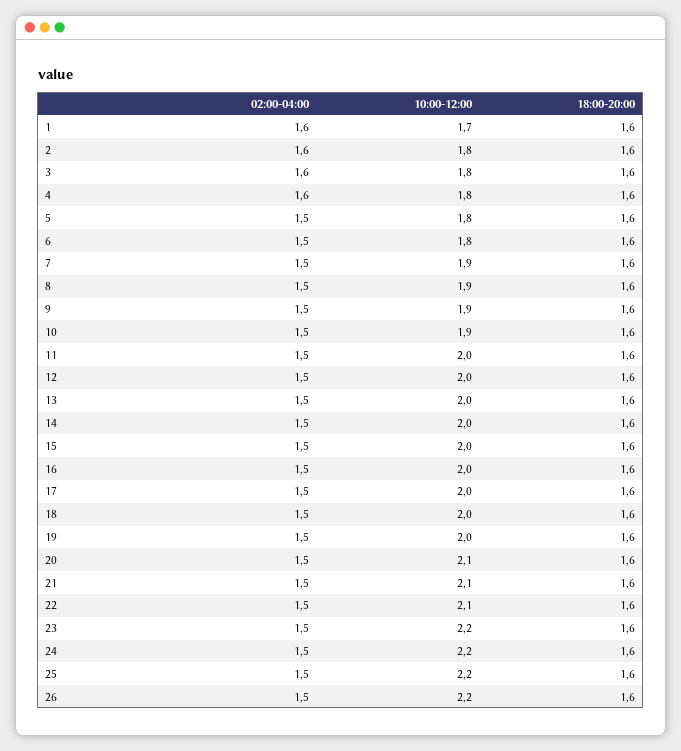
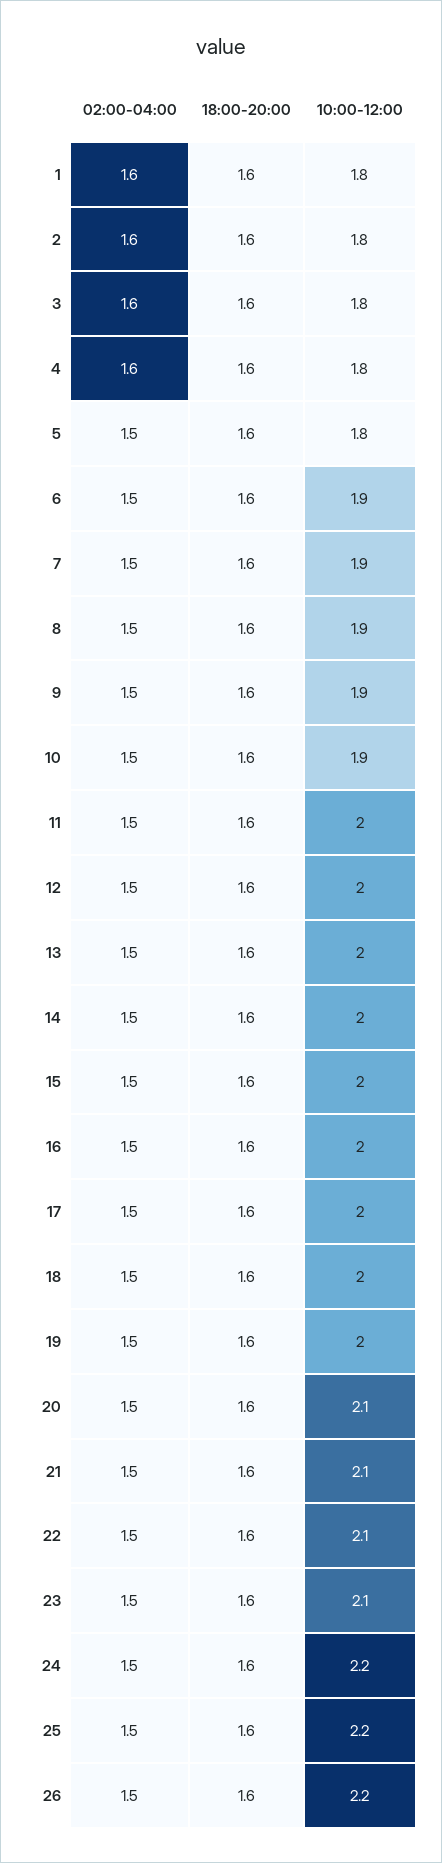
10:00-12:00, 1: 1.7 -> 1.8
10:00-12:00, 6: 1.8 -> 1.9
10:00-12:00, 23: 2.2 -> 2.1

